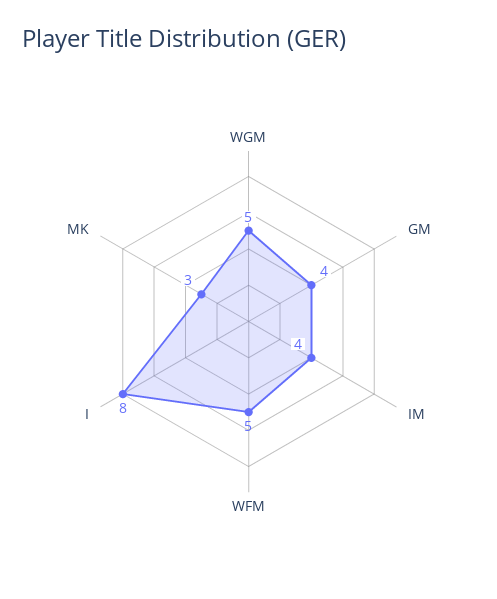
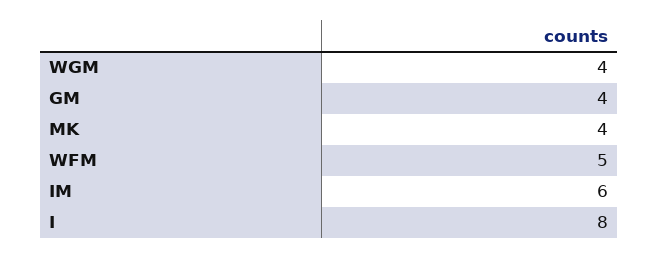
WGM: 5 -> 4
IM: 4 -> 6
MK: 3 -> 4

